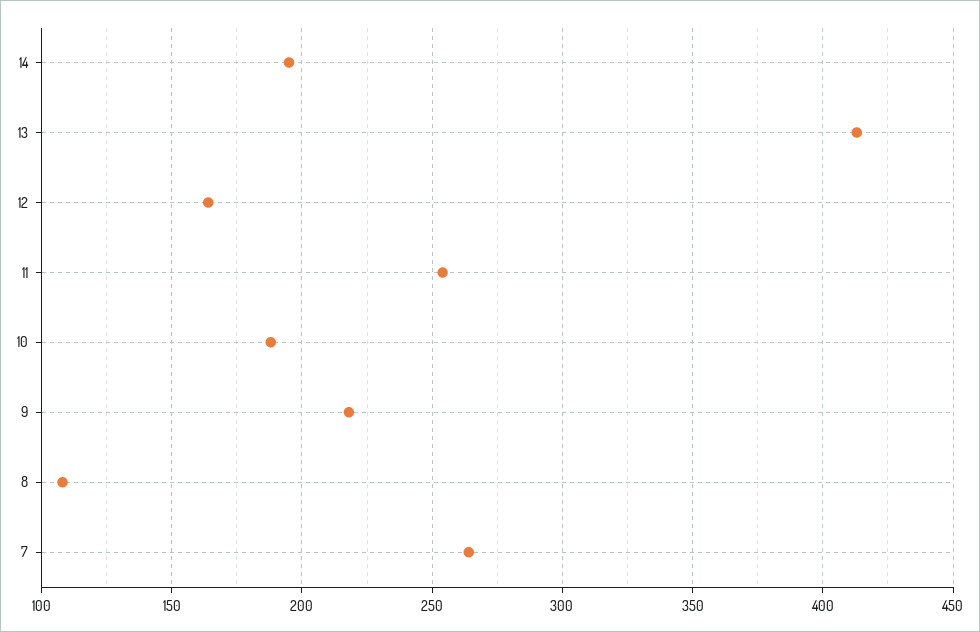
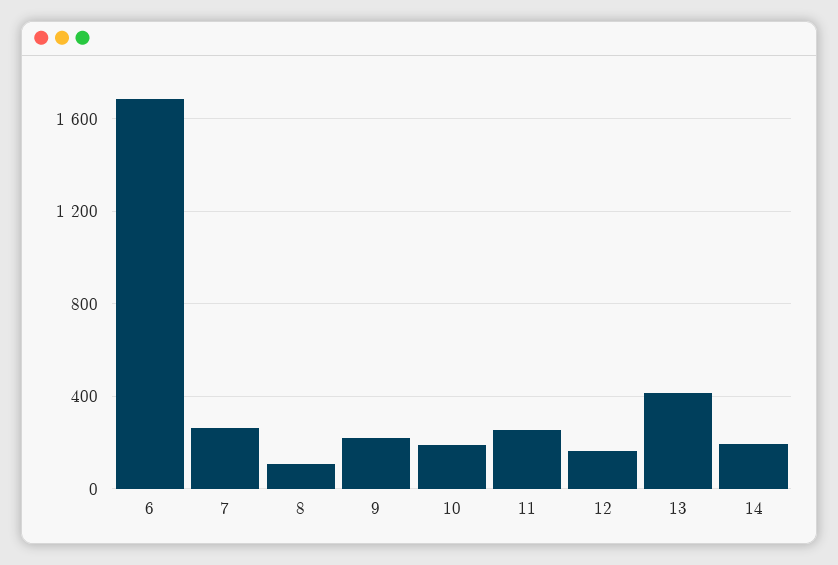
6: none -> 1700

